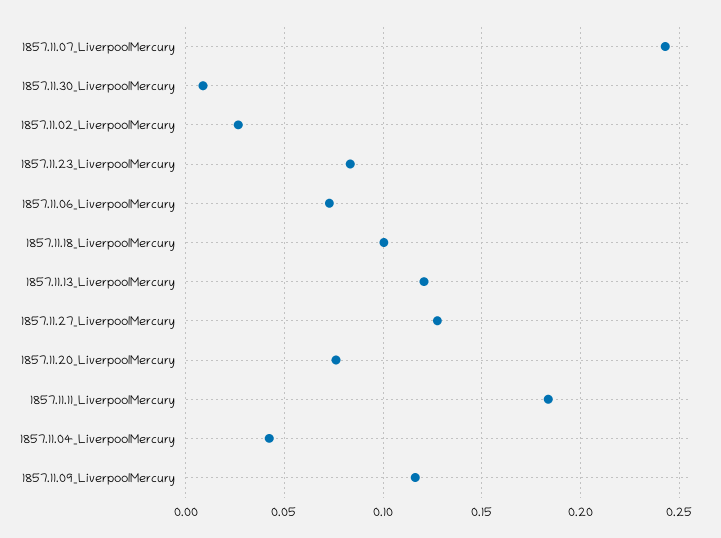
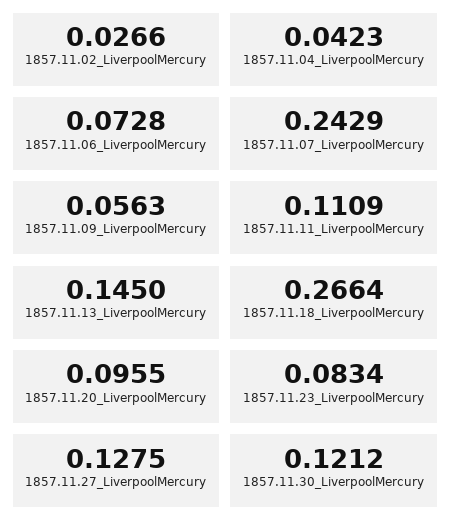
1857.11.30_LiverpoolMercury: 0.01 -> 0.1212
1857.11.18_LiverpoolMercury: 0.1 -> 0.2664
1857.11.13_LiverpoolMercury: 0.12 -> 0.145
1857.11.20_LiverpoolMercury: 0.075 -> 0.0955
1857.11.11_LiverpoolMercury: 0.185 -> 0.1109
1857.11.09_LiverpoolMercury: 0.115 -> 0.0563

